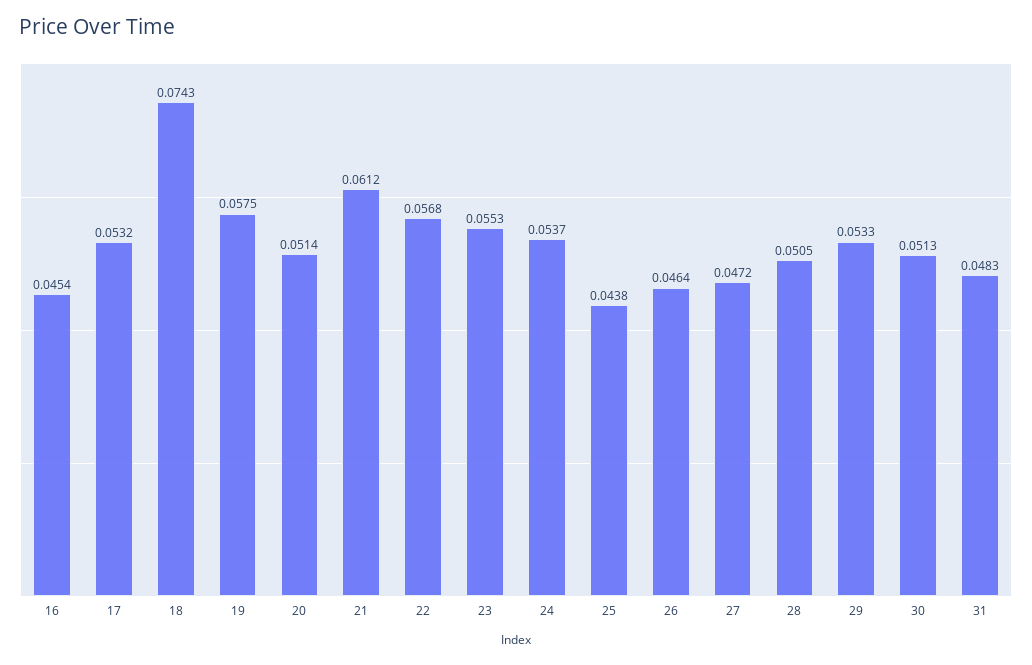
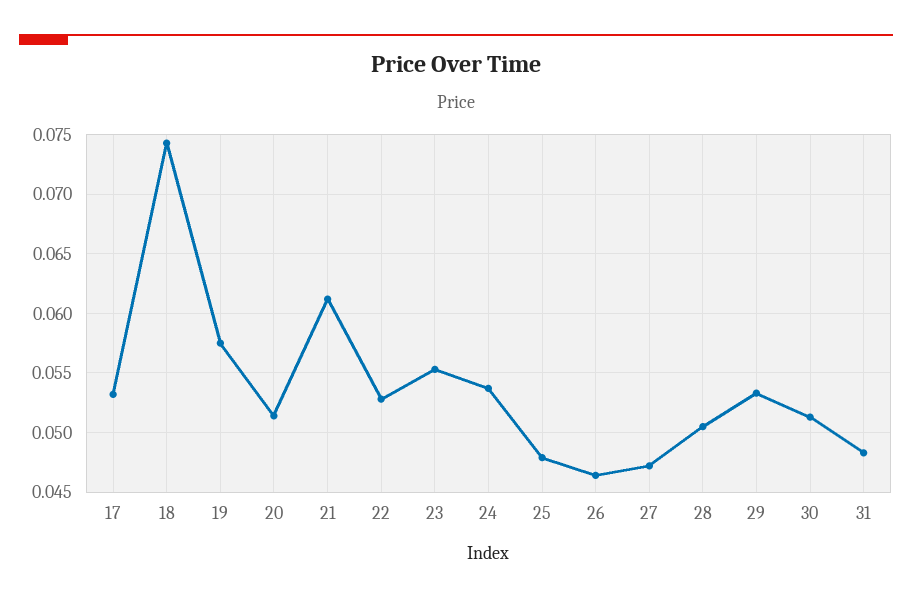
16: 0.0454 -> none
22: 0.0568 -> 0.053
25: 0.0438 -> 0.048

